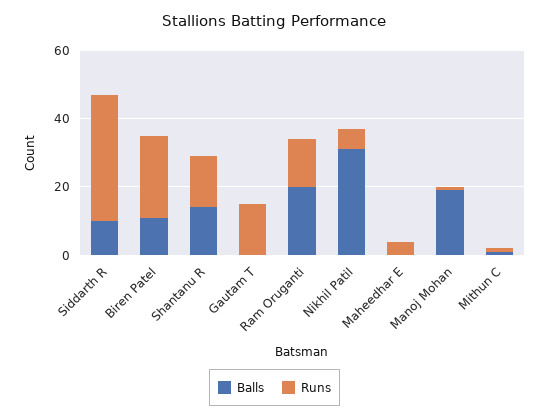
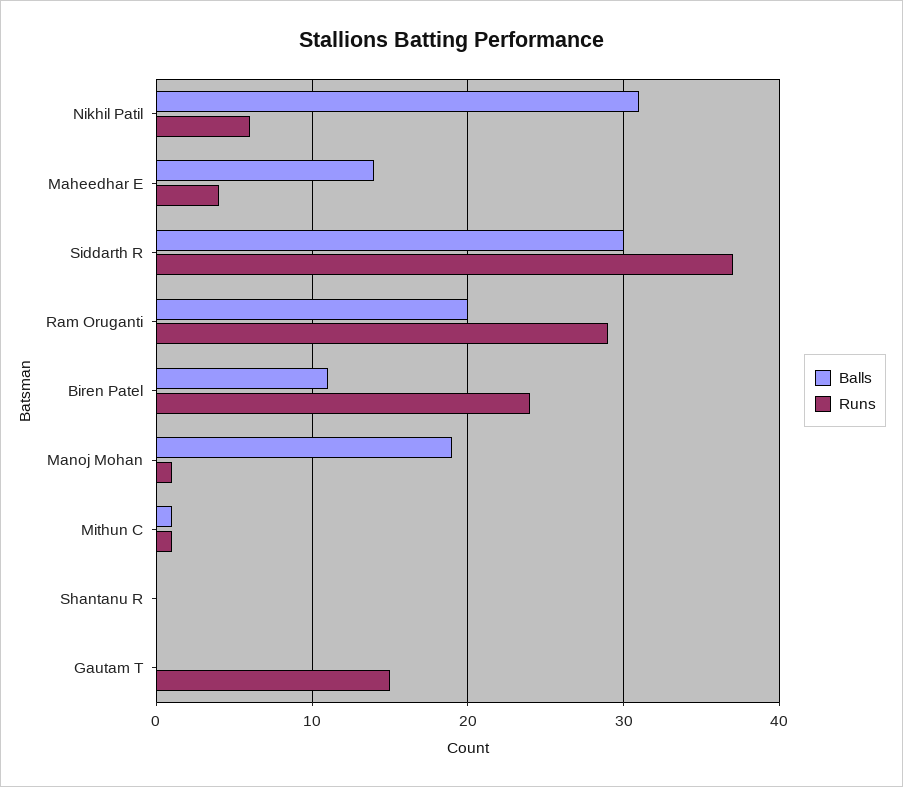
Balls, Siddarth R: 10 -> 30
Balls, Shantanu R: 15 -> 0
Runs, Shantanu R: 15 -> 0
Runs, Ram Oruganti: 15 -> 29
Balls, Maheedhar E: 0 -> 14

